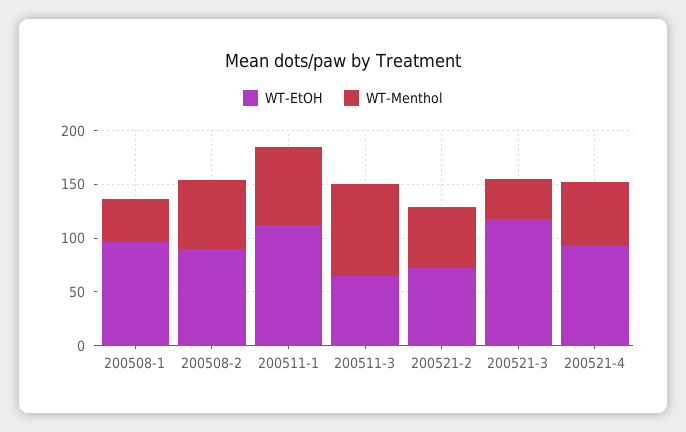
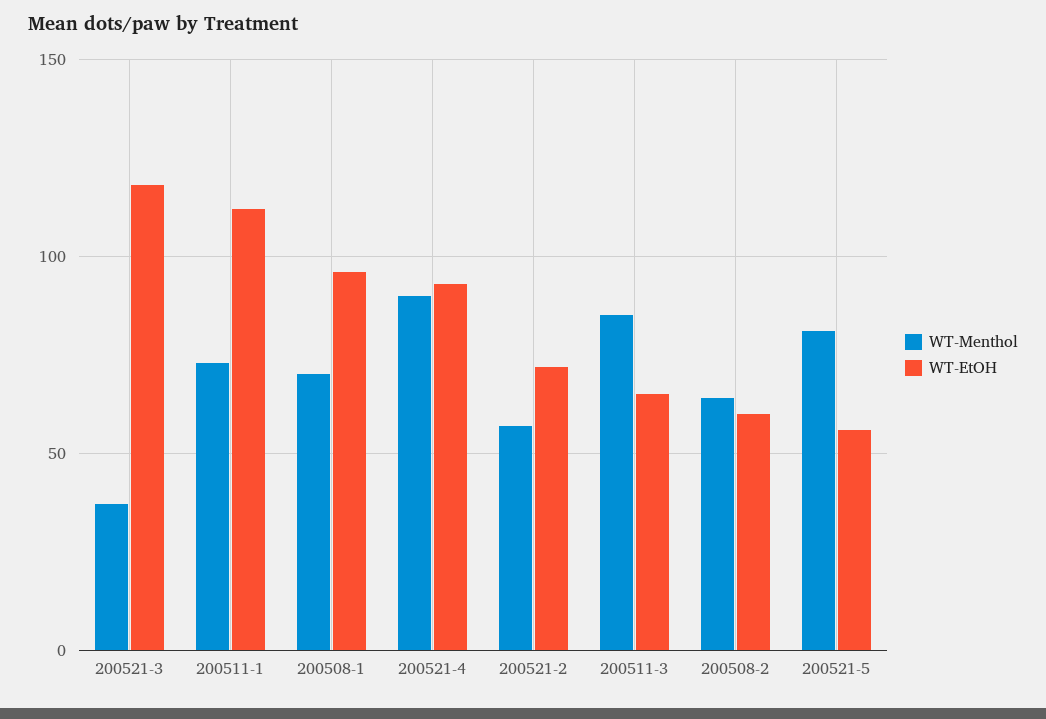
WT-Menthol, 200508-1: 40 -> 70
WT-EtOH, 200508-2: 90 -> 60
WT-Menthol, 200521-4: 60 -> 90
WT-Menthol, 200521-5: none -> 80
WT-EtOH, 200521-5: none -> 55

